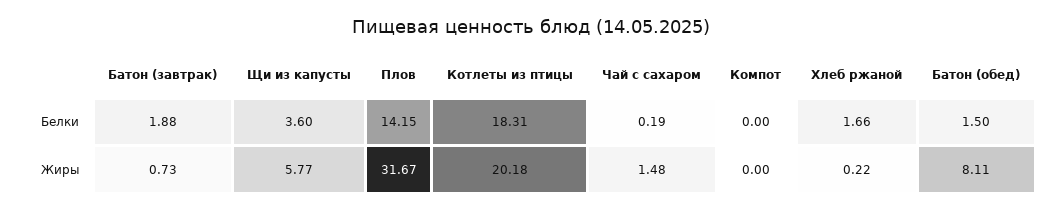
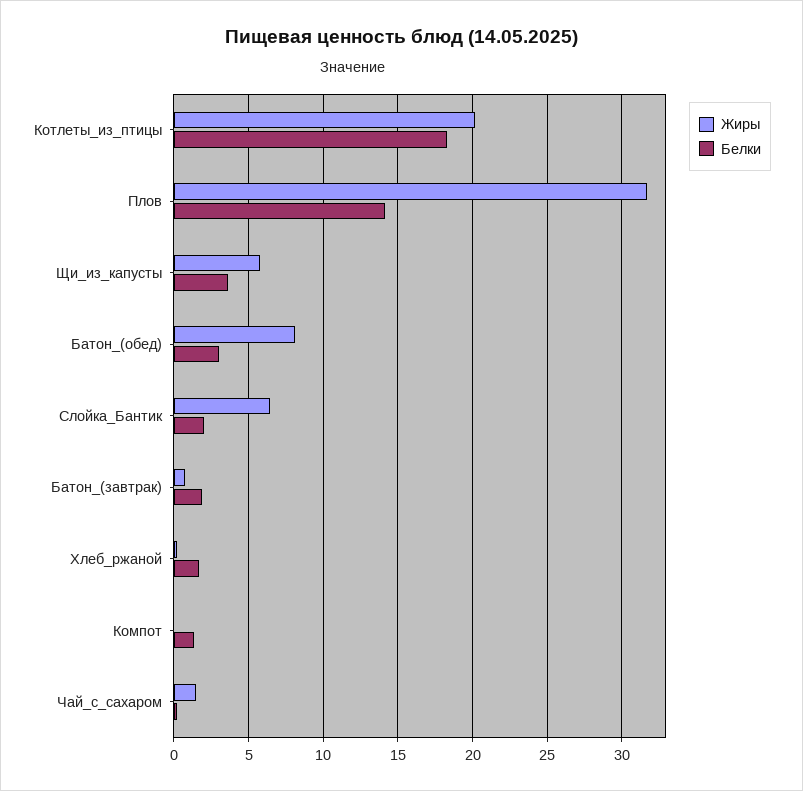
Белки, Компот: 0 -> 1.5
Белки, Батон (обед): 1.5 -> 3
Жиры, Слойка_Бантик: none -> 6.5
Белки, Слойка_Бантик: none -> 2

